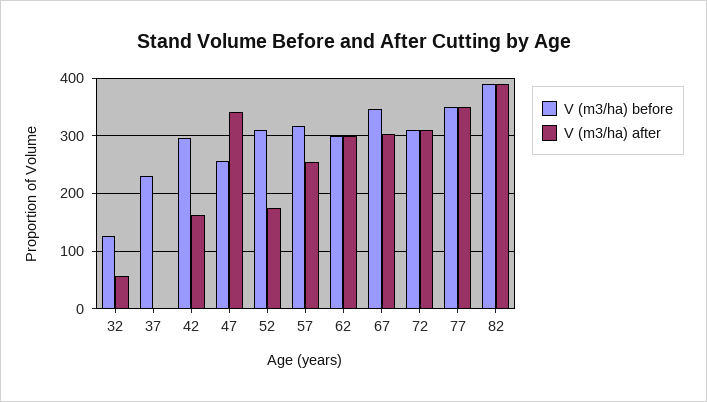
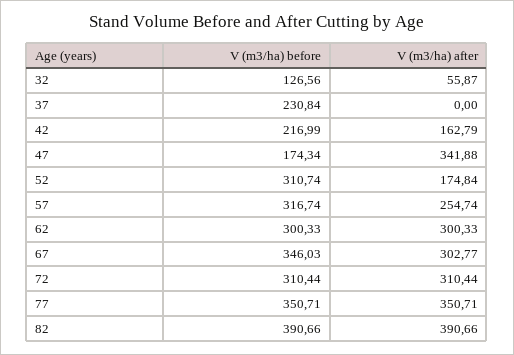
V (m3/ha) before, 42: 300 -> 216.99
V (m3/ha) before, 47: 260 -> 174.34

